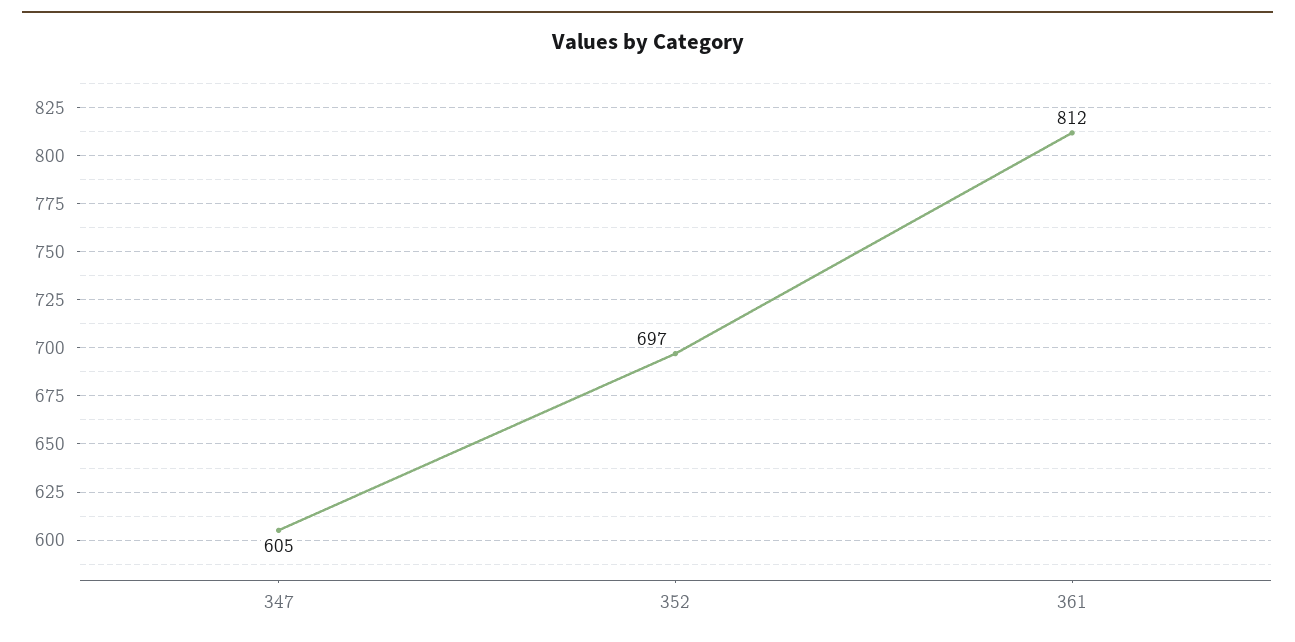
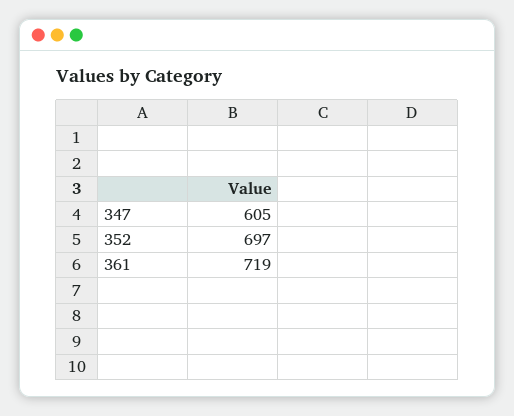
361: 812 -> 719

